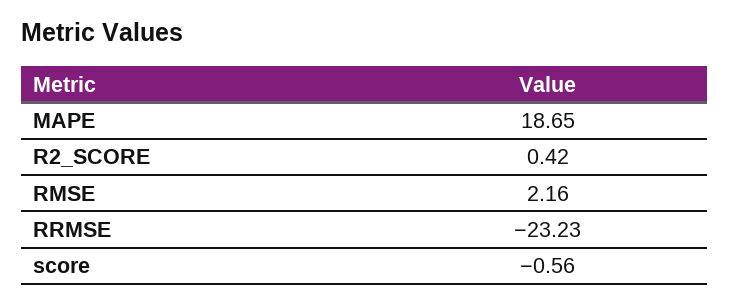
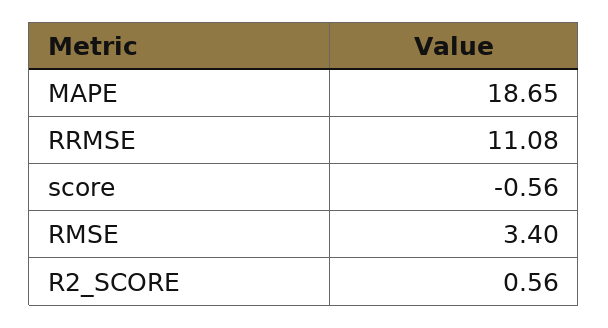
R2_SCORE: 0.42 -> 0.56
RMSE: 2.16 -> 3.4
RRMSE: -23.23 -> 11.08

